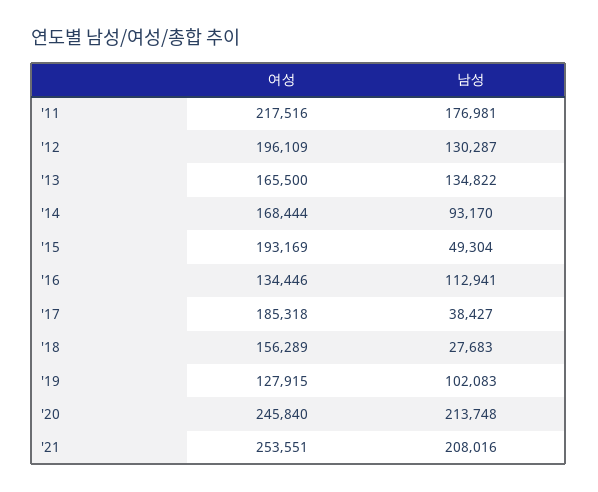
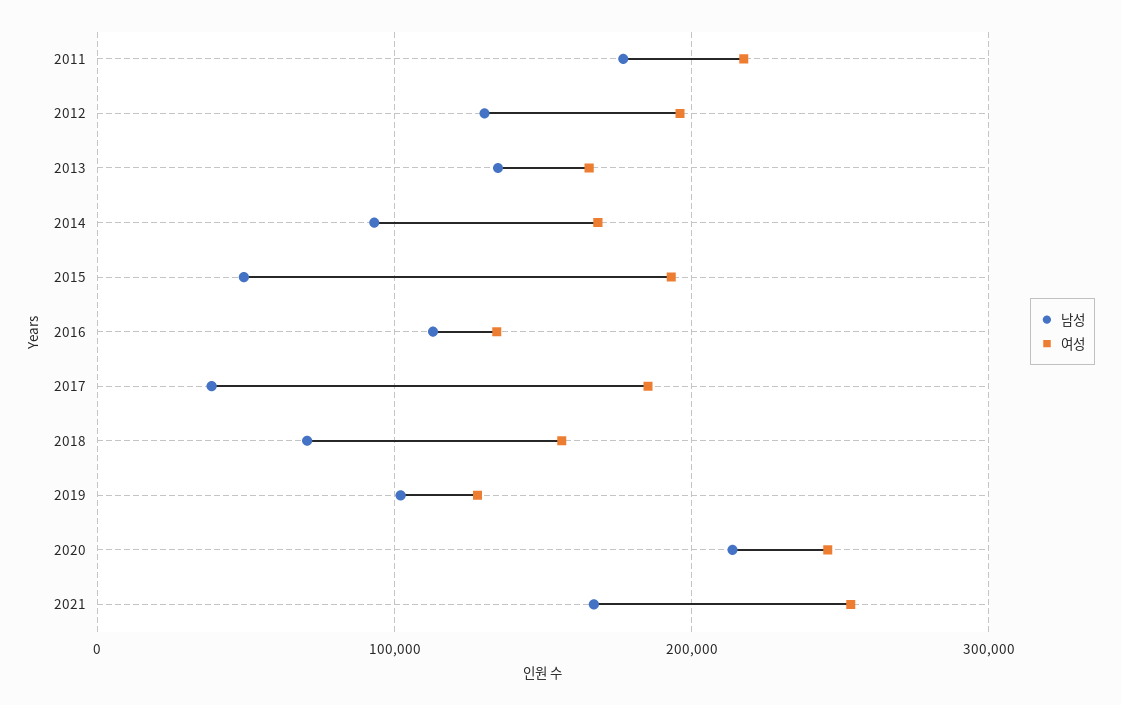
남성, '18: 27683 -> 70000
남성, '21: 208016 -> 170000

